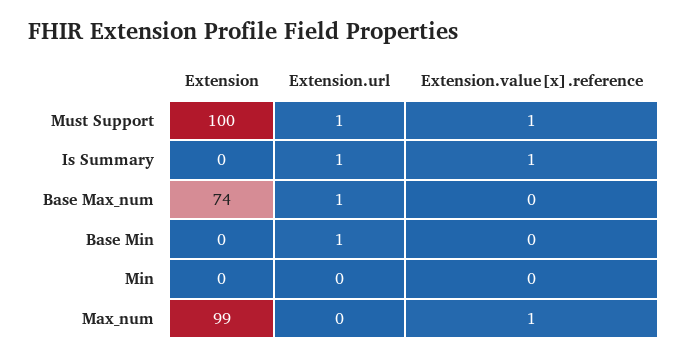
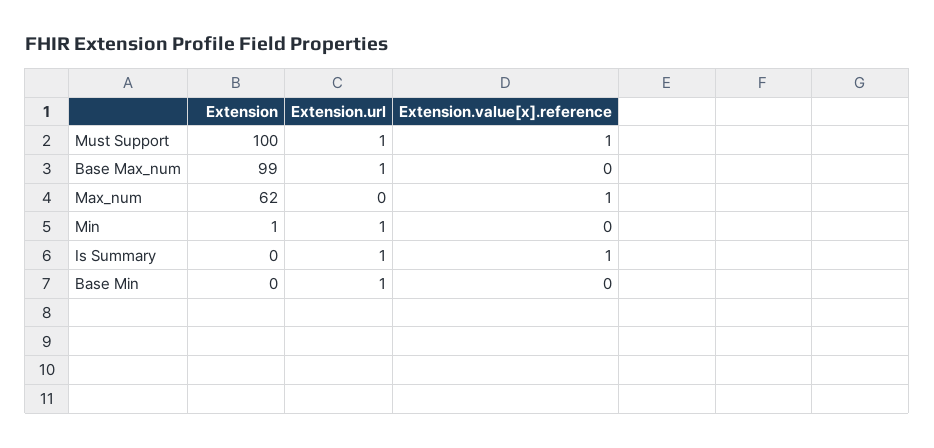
Extension, Base Max_num: 74 -> 99
Extension, Min: 0 -> 1
Extension.url, Min: 0 -> 1
Extension, Max_num: 99 -> 62

